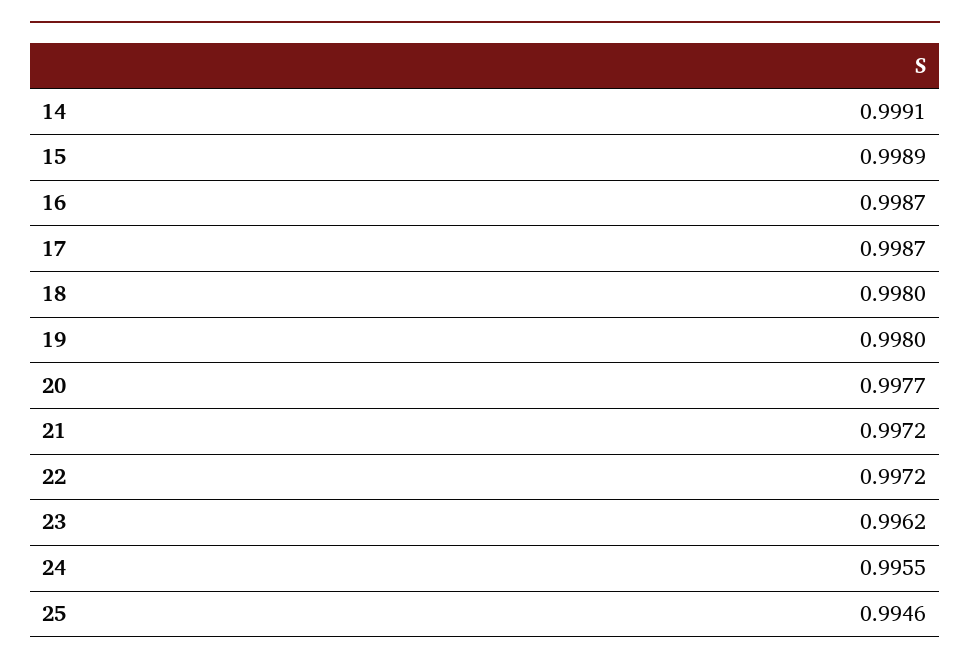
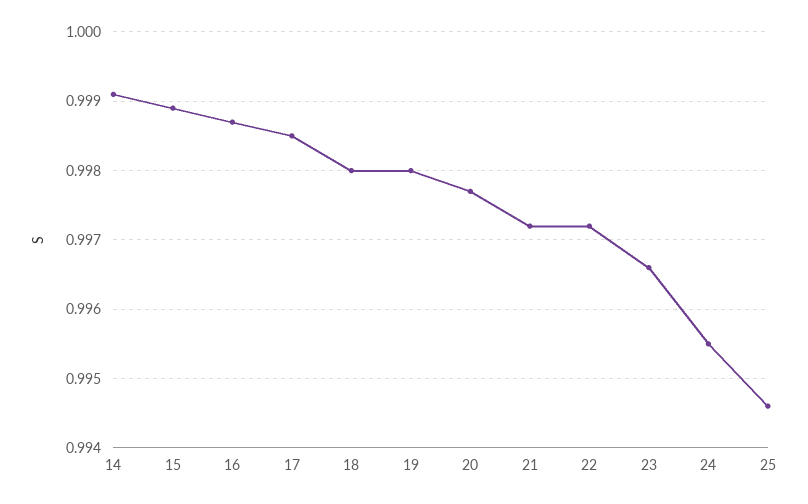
17: 0.9987 -> 0.9985
23: 0.9962 -> 0.9966

